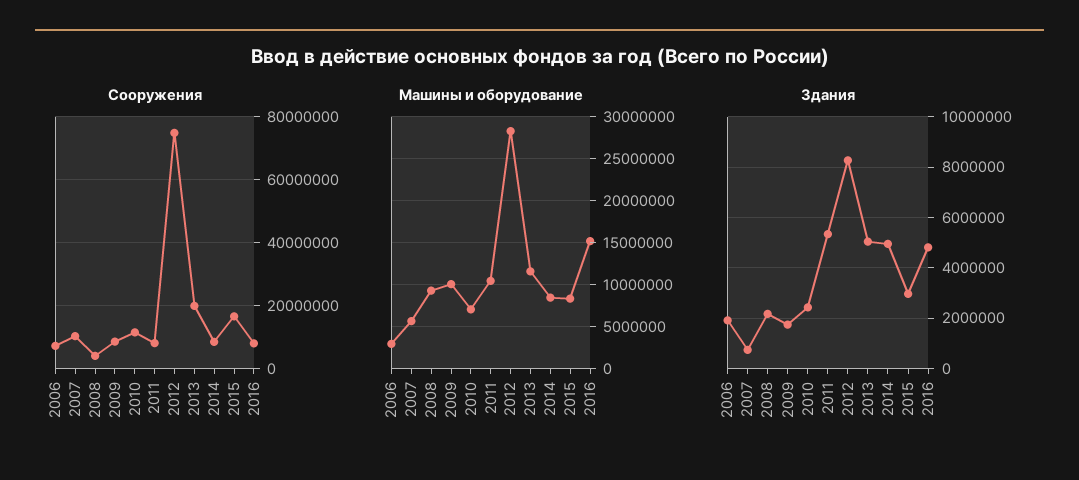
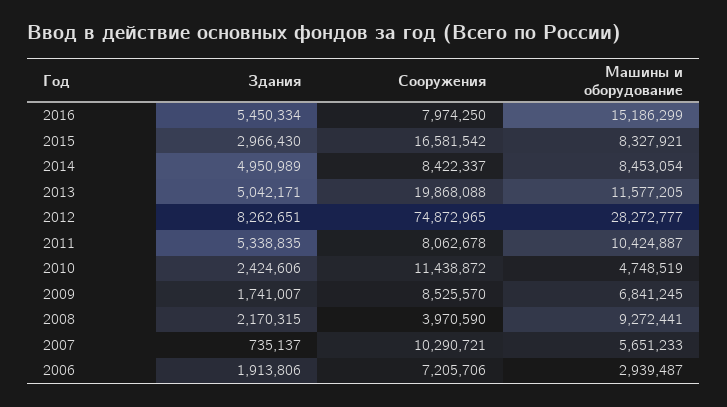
Машины и оборудование, 2009: 10000000 -> 6841245
Машины и оборудование, 2010: 7000000 -> 4748519
Здания, 2016: 4750000 -> 5450334

